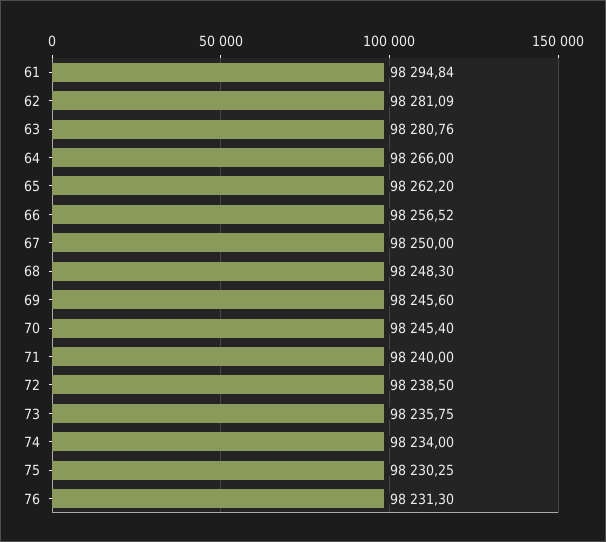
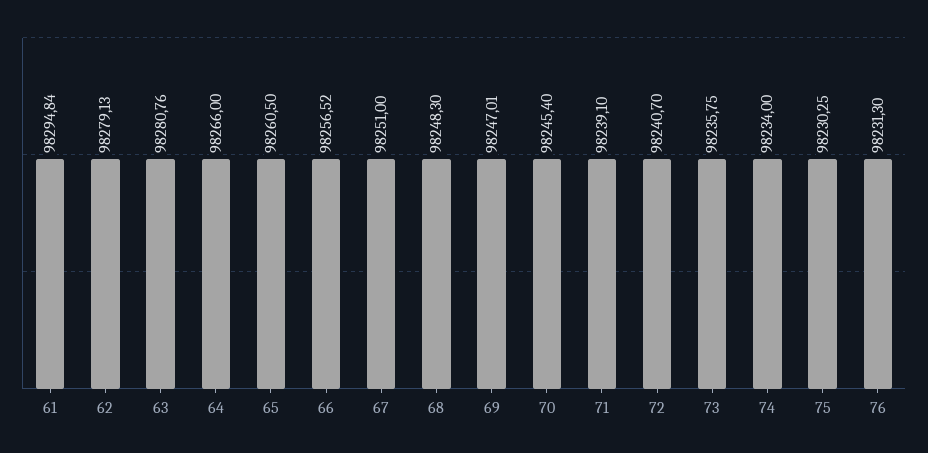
62: 98281.09 -> 98279.13
65: 98262.2 -> 98260.5
67: 98250 -> 98251
69: 98245.6 -> 98247.01
71: 98240 -> 98239.1
72: 98238.5 -> 98240.7

